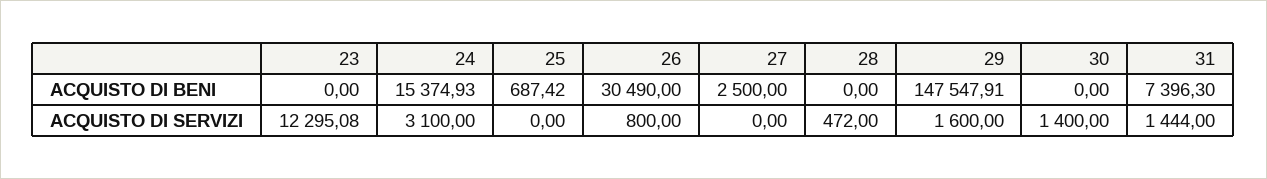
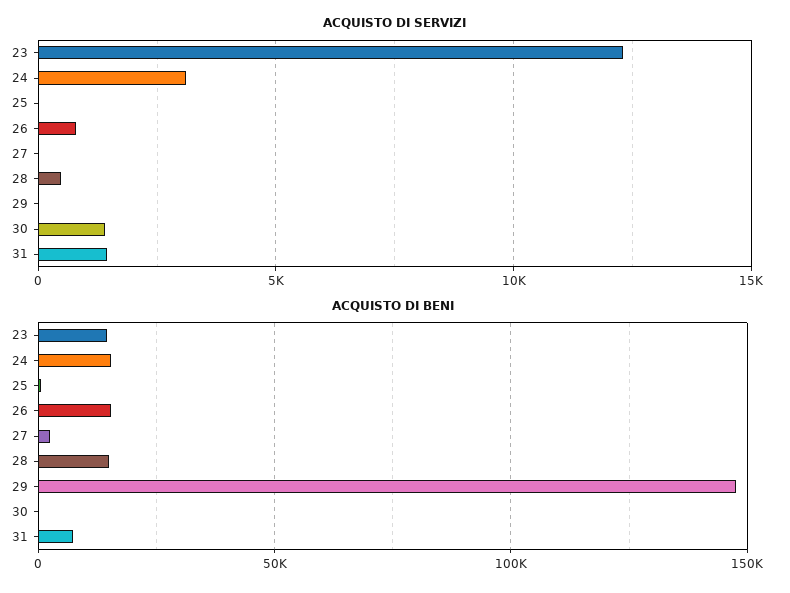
ACQUISTO DI BENI, 23: 0 -> 15000
ACQUISTO DI BENI, 26: 30490 -> 15000
ACQUISTO DI BENI, 28: 0 -> 15000
ACQUISTO DI SERVIZI, 29: 1600 -> 0

